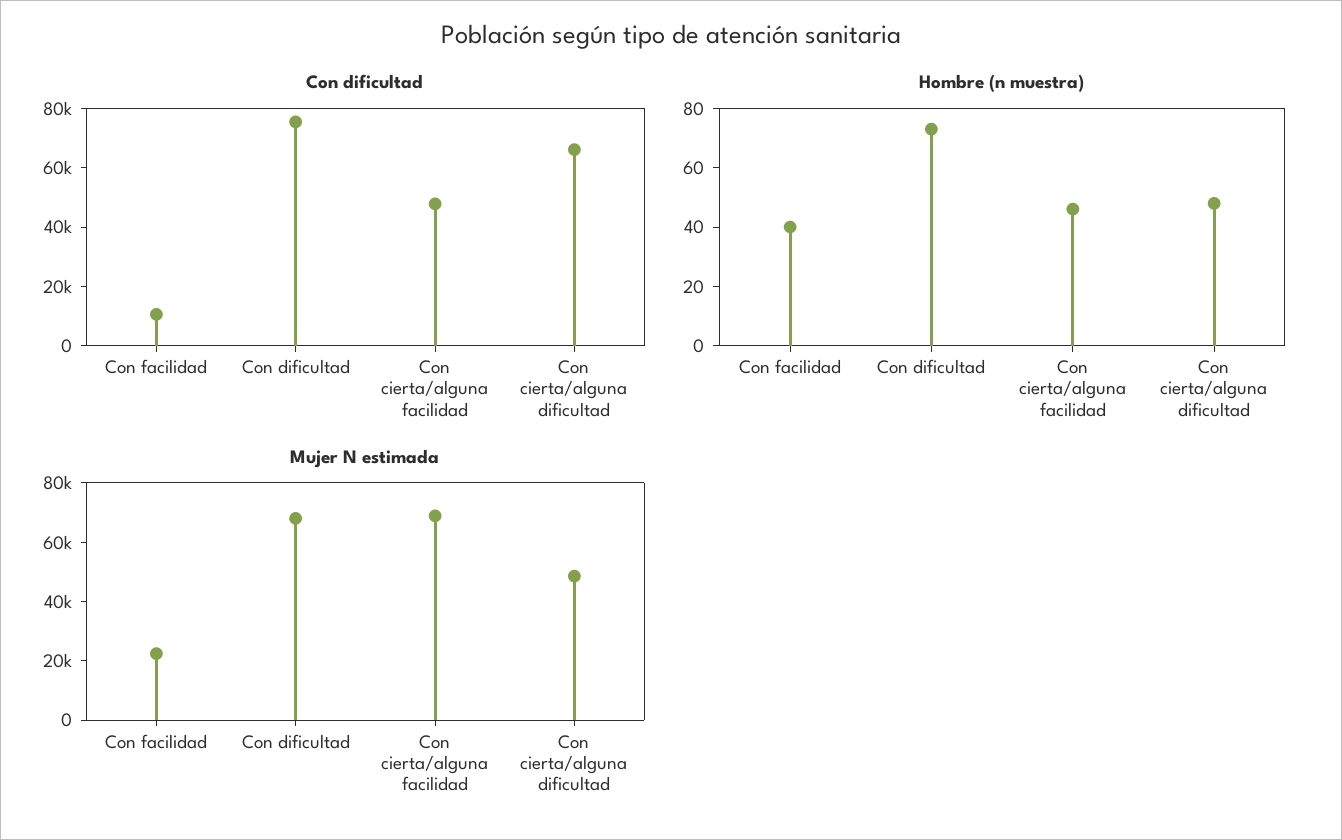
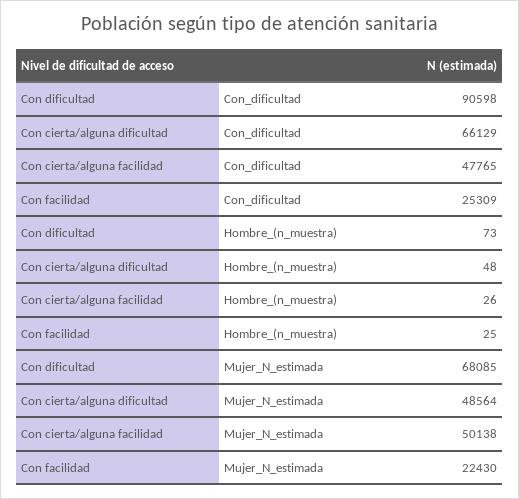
Con dificultad, Con facilidad: 10000 -> 25309
Con dificultad, Con dificultad: 75000 -> 90598
Hombre (n muestra), Con facilidad: 40 -> 25
Hombre (n muestra), Con cierta/alguna facilidad: 45 -> 26
Mujer N estimada, Con cierta/alguna facilidad: 70000 -> 50138

